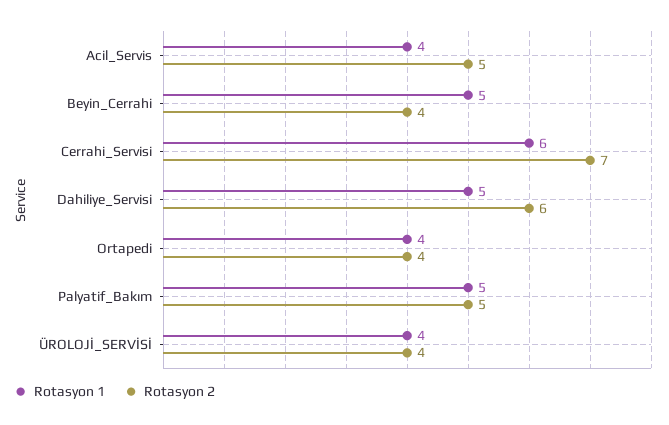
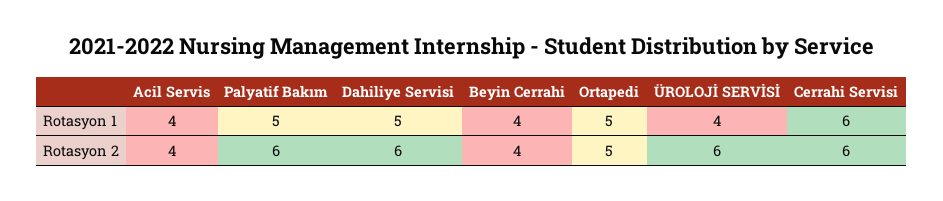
Rotasyon 2, Acil_Servis: 5 -> 4
Rotasyon 1, Beyin_Cerrahi: 5 -> 4
Rotasyon 2, Cerrahi_Servisi: 7 -> 6
Rotasyon 1, Ortapedi: 4 -> 5
Rotasyon 2, Ortapedi: 4 -> 5
Rotasyon 2, Palyatif_Bakım: 5 -> 6
Rotasyon 2, ÜROLOJİ_SERVİSİ: 4 -> 6

